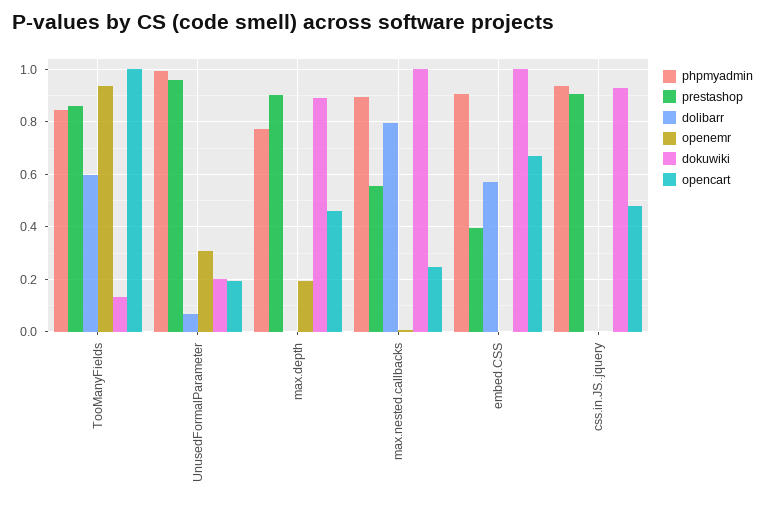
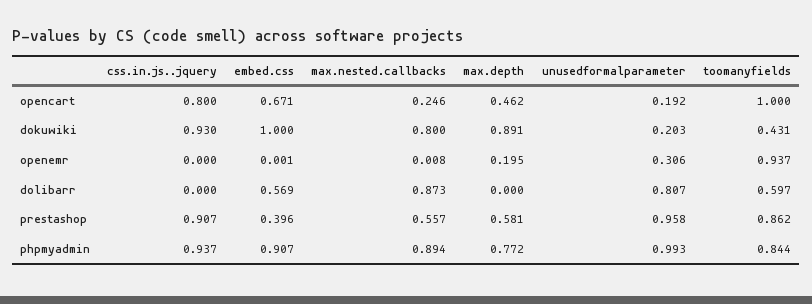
dokuwiki, TooManyFields: 0.125 -> 0.431
dolibarr, UnusedFormalParameter: 0.075 -> 0.807
prestashop, max.depth: 0.9 -> 0.581
dolibarr, max.nested.callbacks: 0.8 -> 0.873
dokuwiki, max.nested.callbacks: 1 -> 0.8
opencart, css.in.JS..jquery: 0.475 -> 0.8

